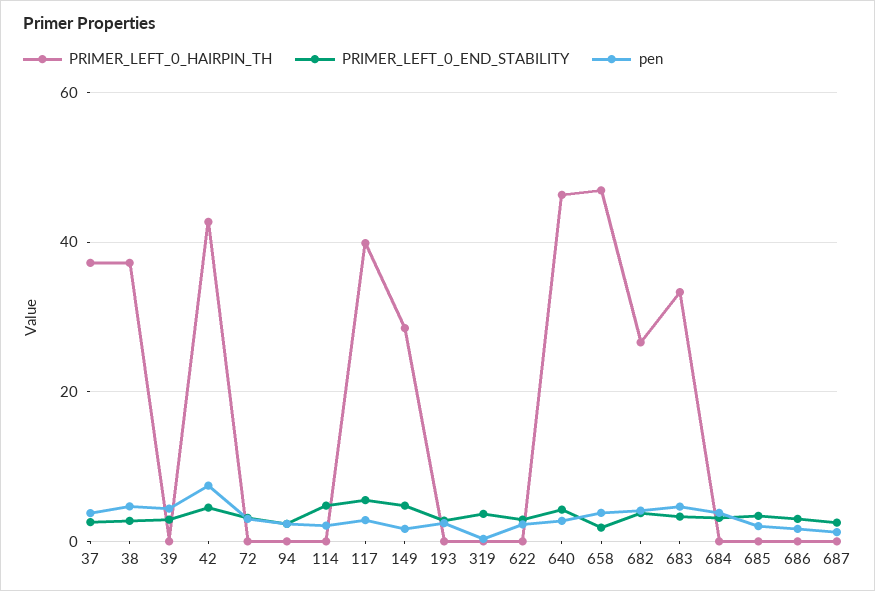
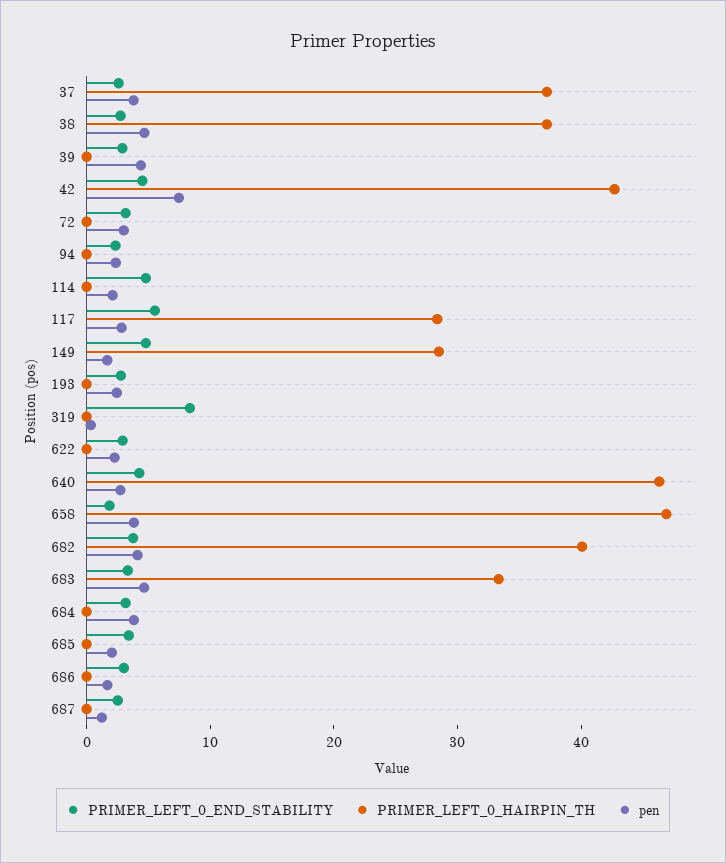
PRIMER_LEFT_0_HAIRPIN_TH, 117: 40 -> 28
PRIMER_LEFT_0_END_STABILITY, 319: 4 -> 8
PRIMER_LEFT_0_HAIRPIN_TH, 682: 26 -> 40

